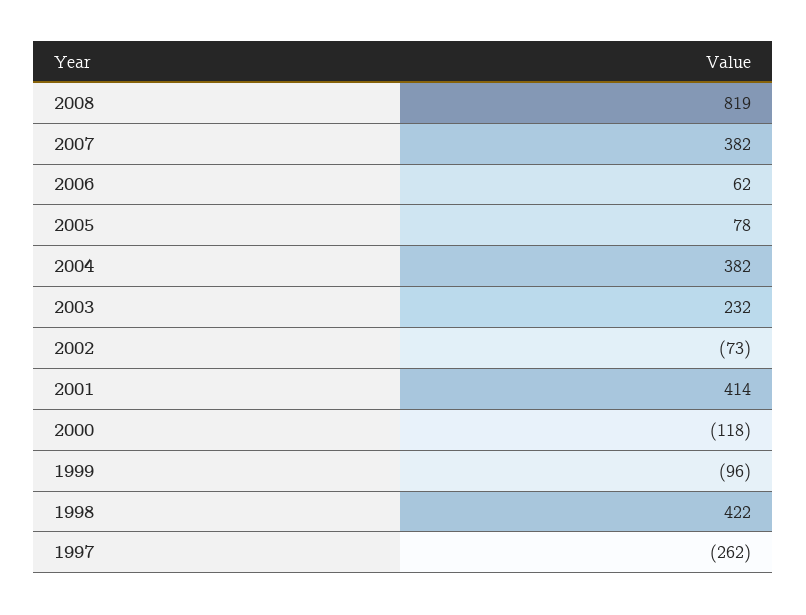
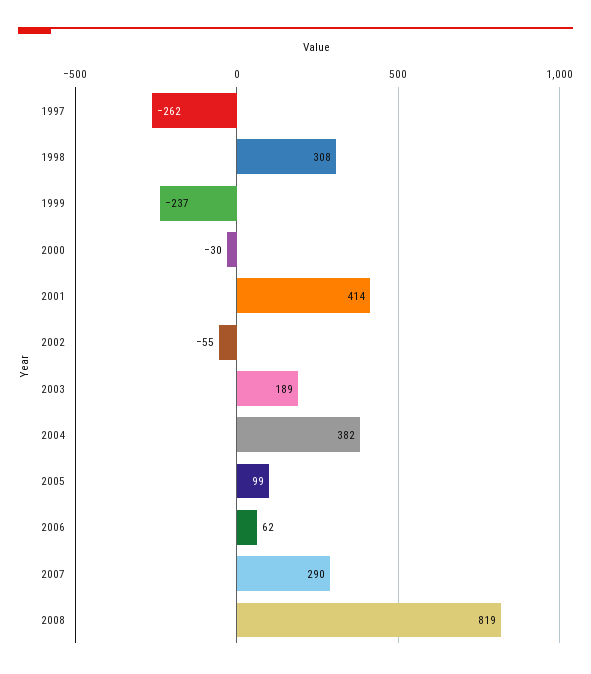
2007: 382 -> 290
2005: 78 -> 99
2003: 232 -> 189
2002: -73 -> -55
2000: -118 -> -30
1999: -96 -> -237
1998: 422 -> 308

